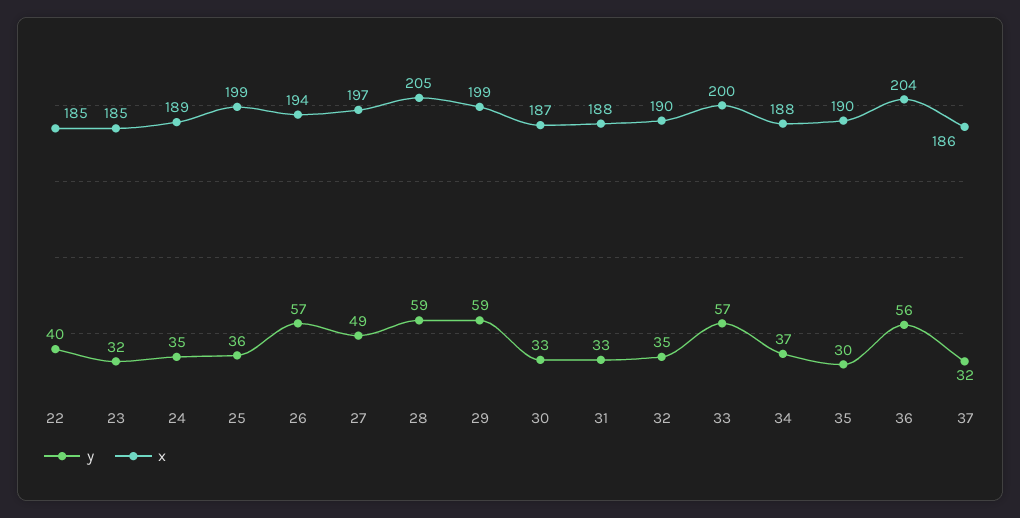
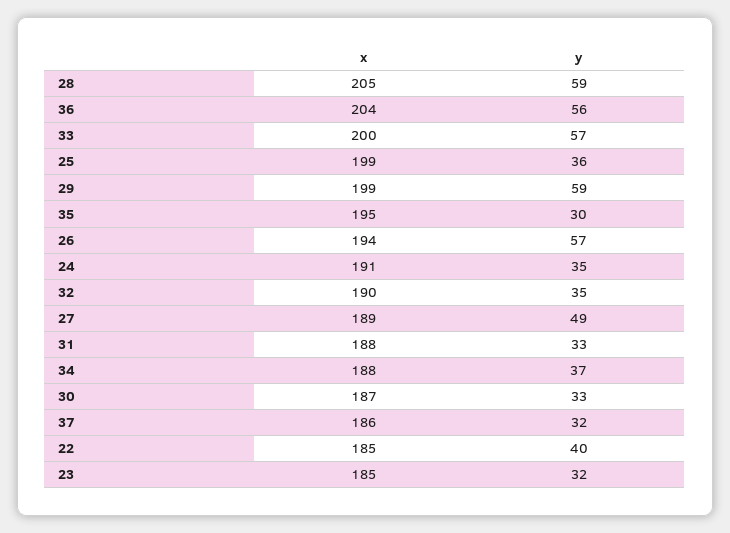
x, 24: 189 -> 191
x, 27: 197 -> 189
x, 35: 190 -> 195

